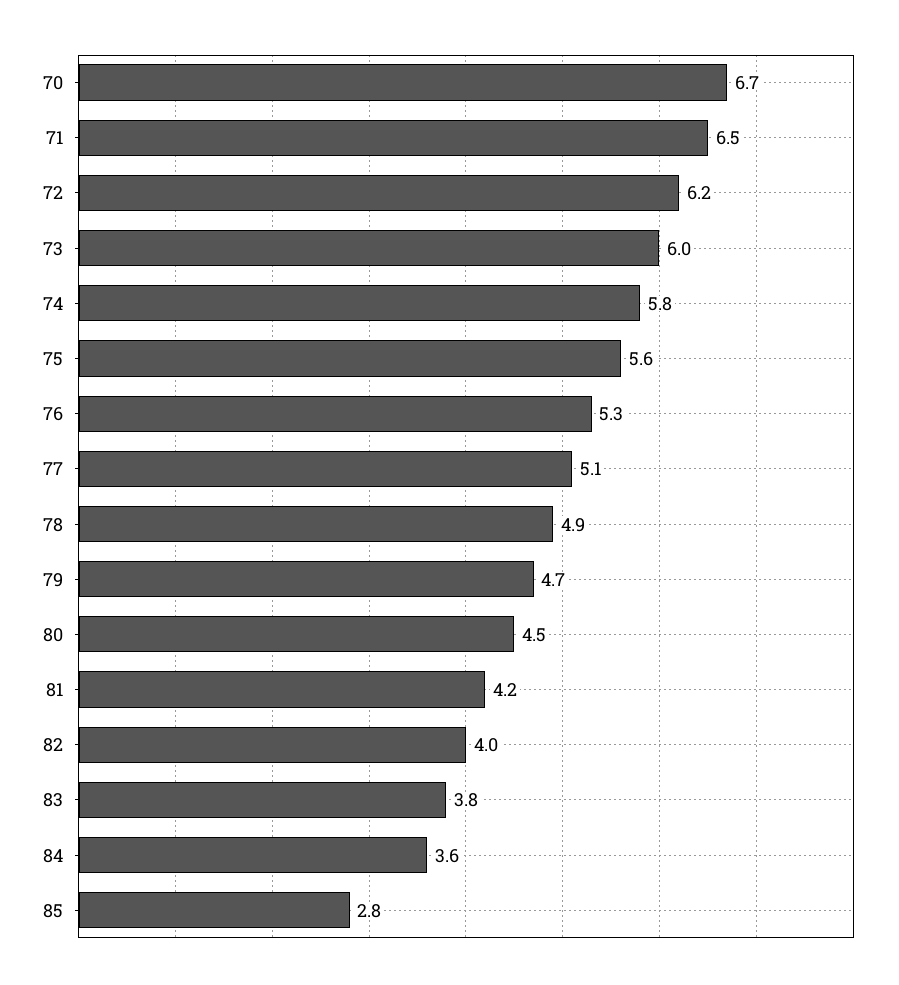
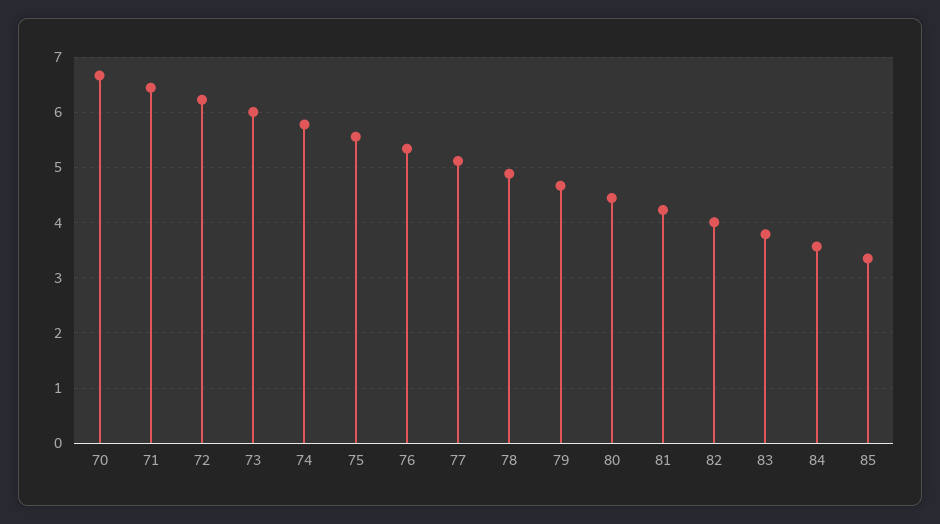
85: 2.8 -> 3.4

